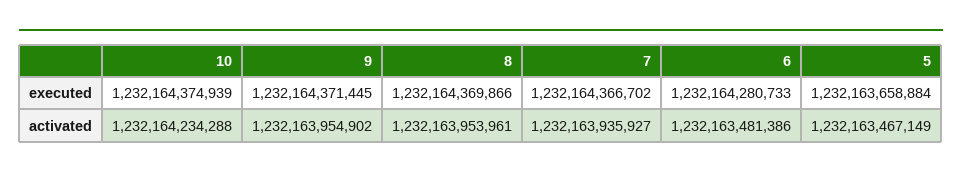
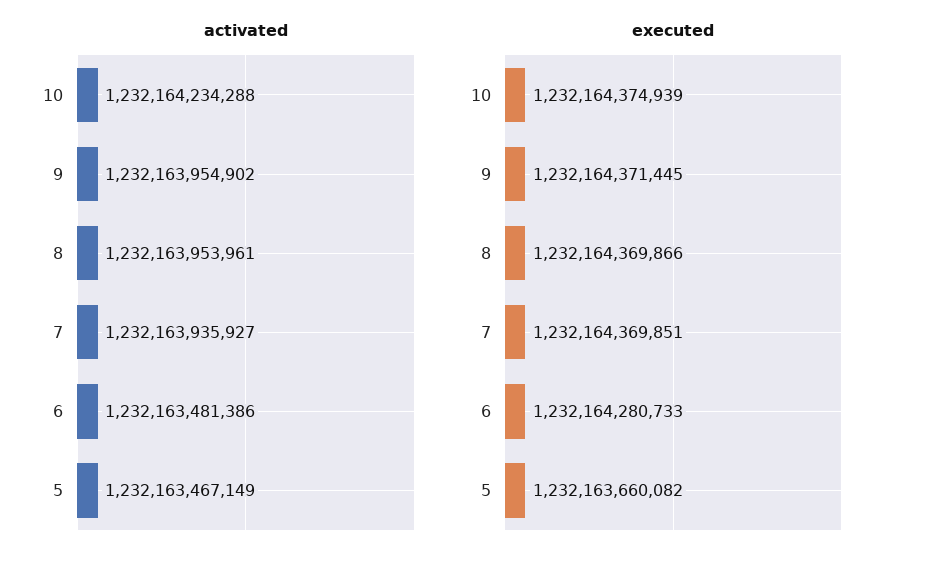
executed, 7: 1232164366702 -> 1232164369851
executed, 5: 1232163658884 -> 1232163660082

